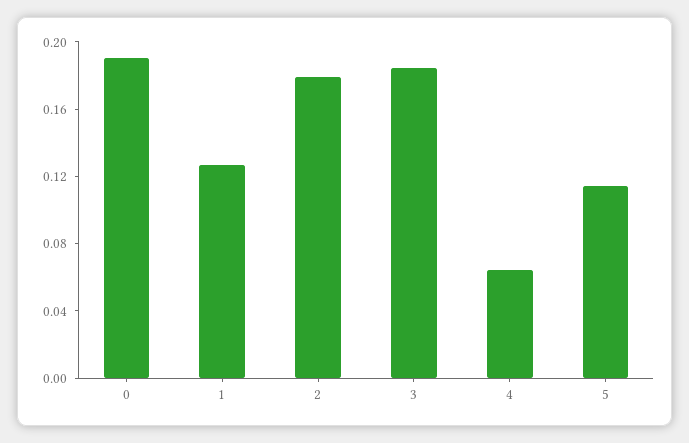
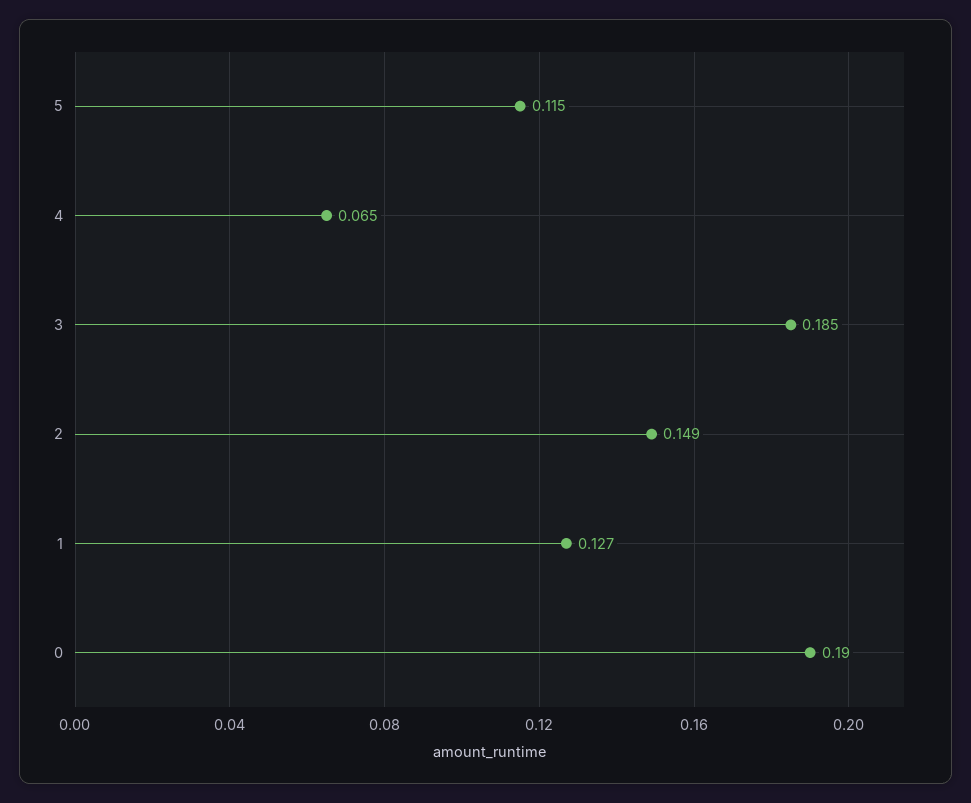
2: 0.18 -> 0.149

